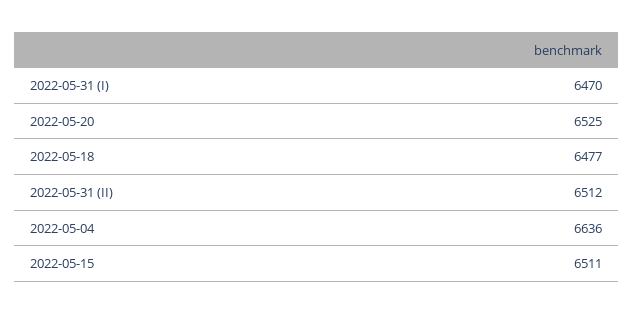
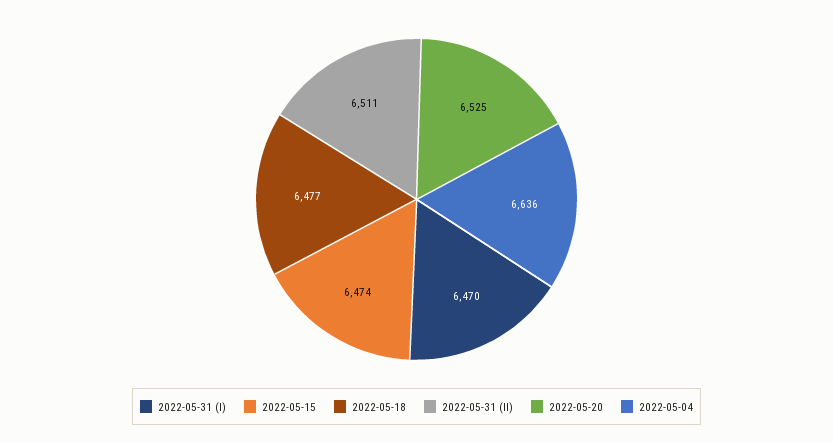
2022-05-31 (II): 6512 -> 6511
2022-05-15: 6511 -> 6474

